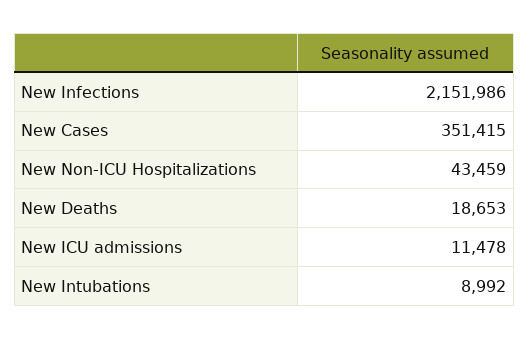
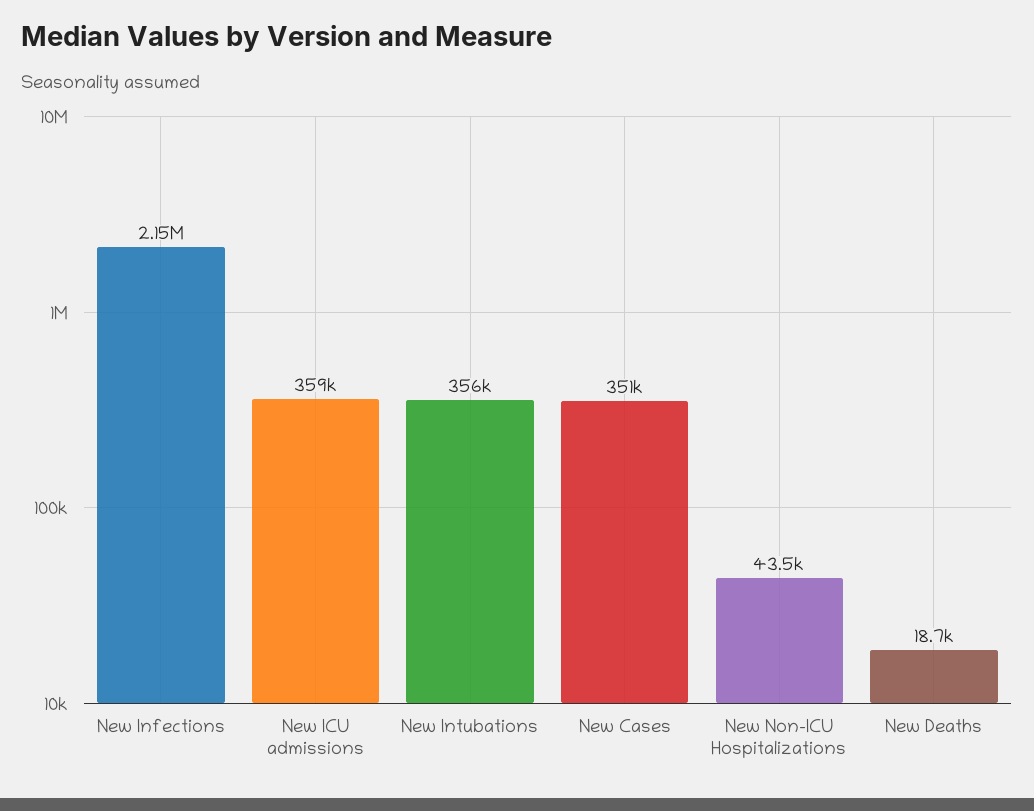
New ICU admissions: 11478 -> 359000
New Intubations: 8992 -> 356000

